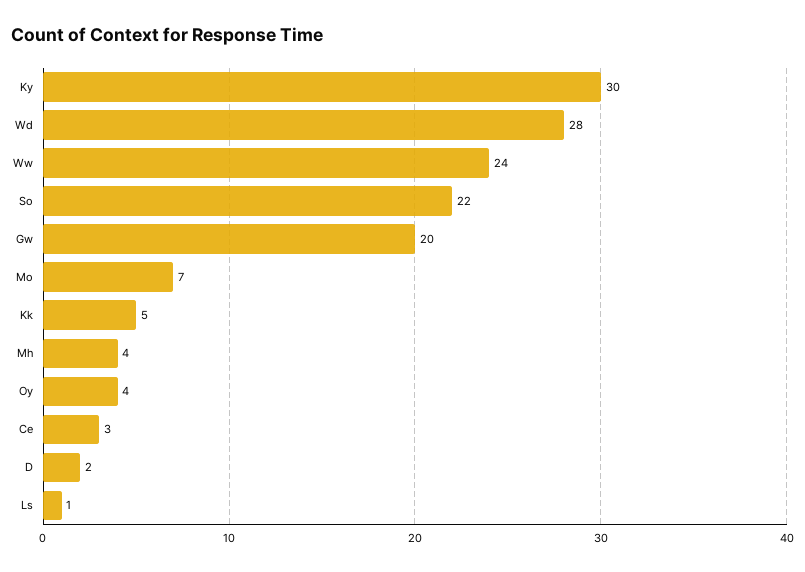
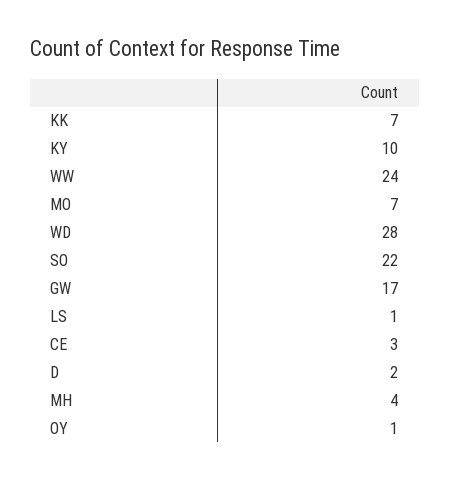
Ky: 30 -> 10
Gw: 20 -> 17
Kk: 5 -> 7
Oy: 4 -> 1

